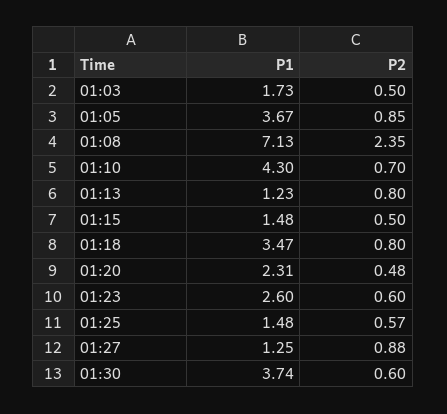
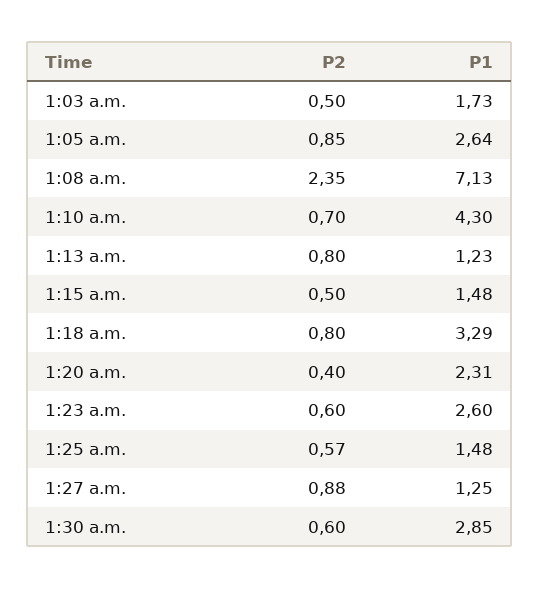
P1, 01:05: 3.67 -> 2.64
P1, 01:18: 3.47 -> 3.29
P2, 01:20: 0.48 -> 0.4
P1, 01:30: 3.74 -> 2.85

